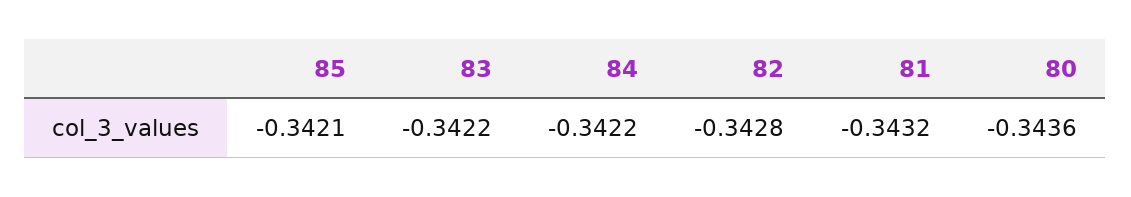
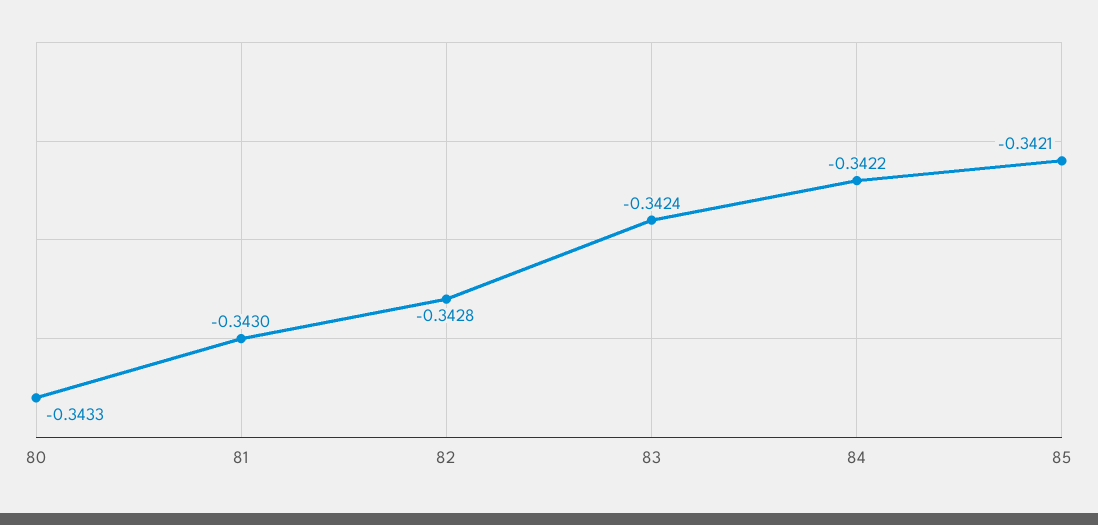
83: -0.3422 -> -0.3424
81: -0.3432 -> -0.343
80: -0.3436 -> -0.3433

